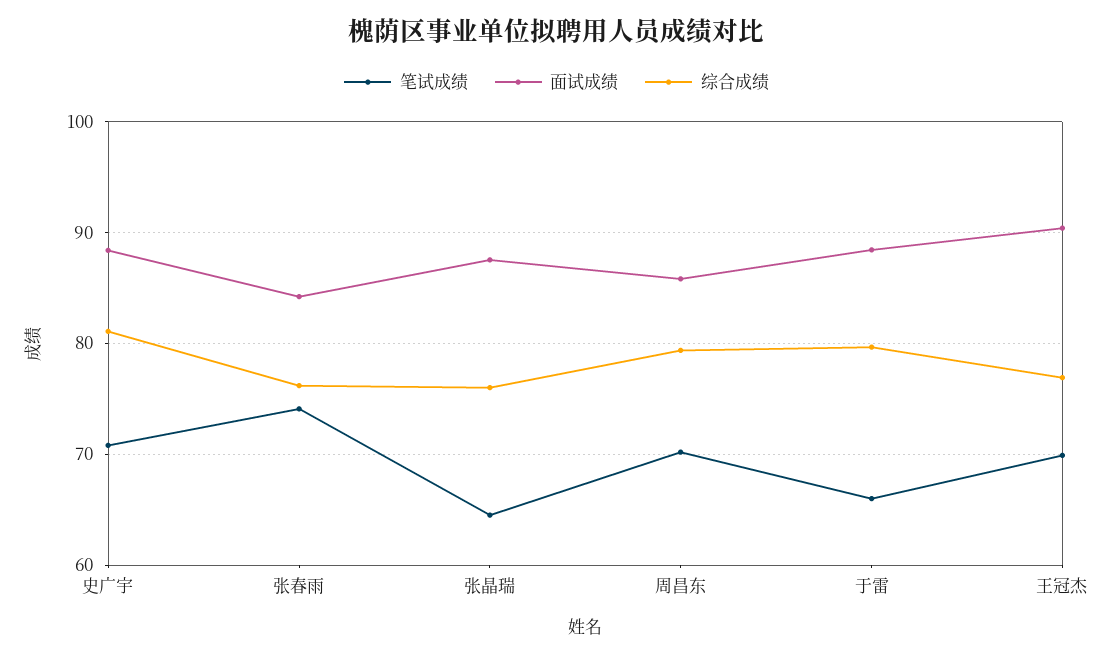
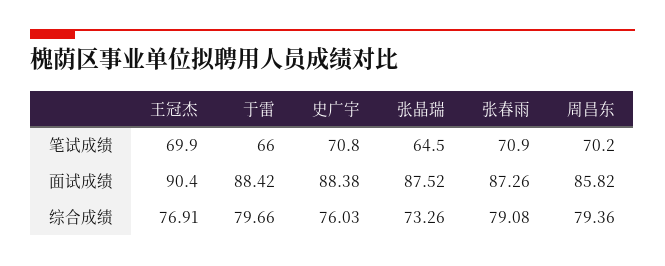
综合成绩, 史广宇: 81 -> 76.03
笔试成绩, 张春雨: 74 -> 70.9
面试成绩, 张春雨: 84 -> 87.26
综合成绩, 张春雨: 76 -> 79.08
综合成绩, 张晶瑞: 76 -> 73.26

